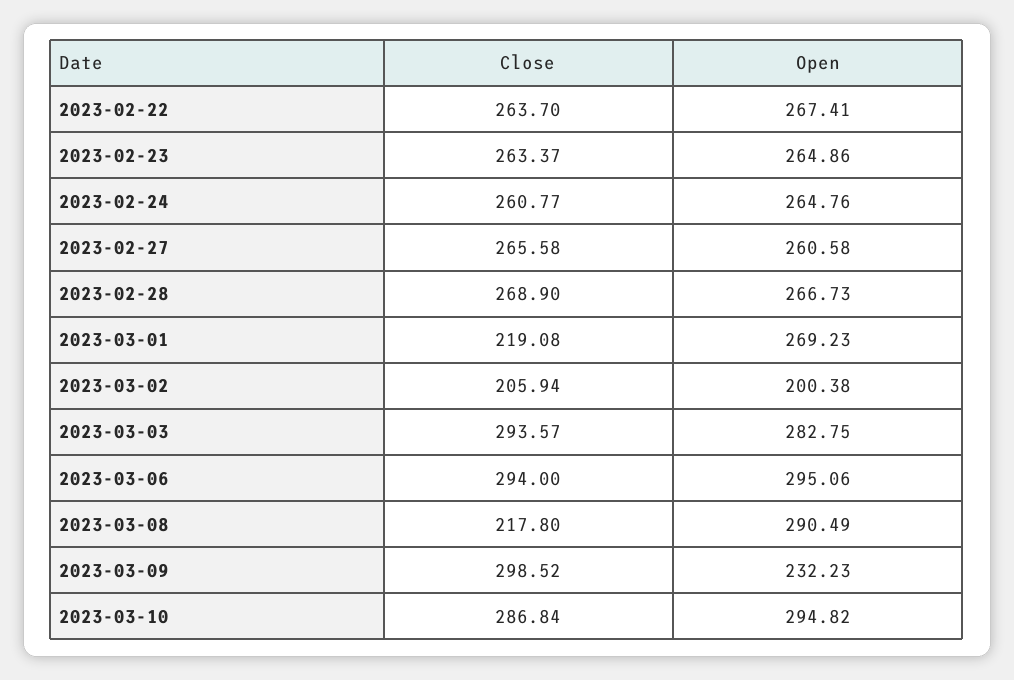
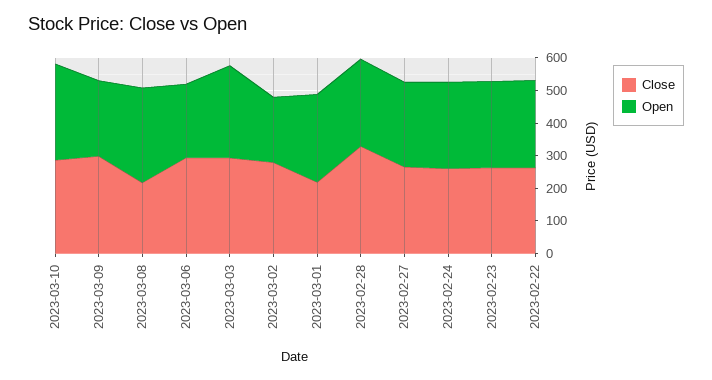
Close, 2023-02-28: 268.9 -> 325
Close, 2023-03-02: 205.94 -> 275
Open, 2023-03-06: 295.06 -> 225

